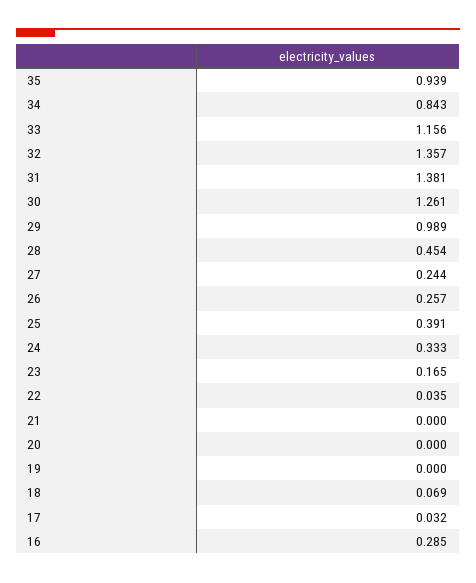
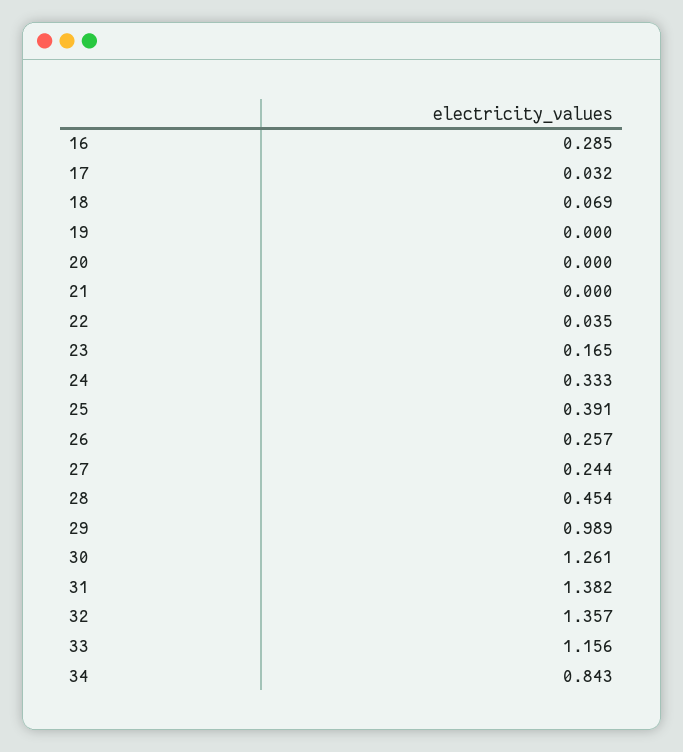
35: 0.939 -> none
31: 1.381 -> 1.382

